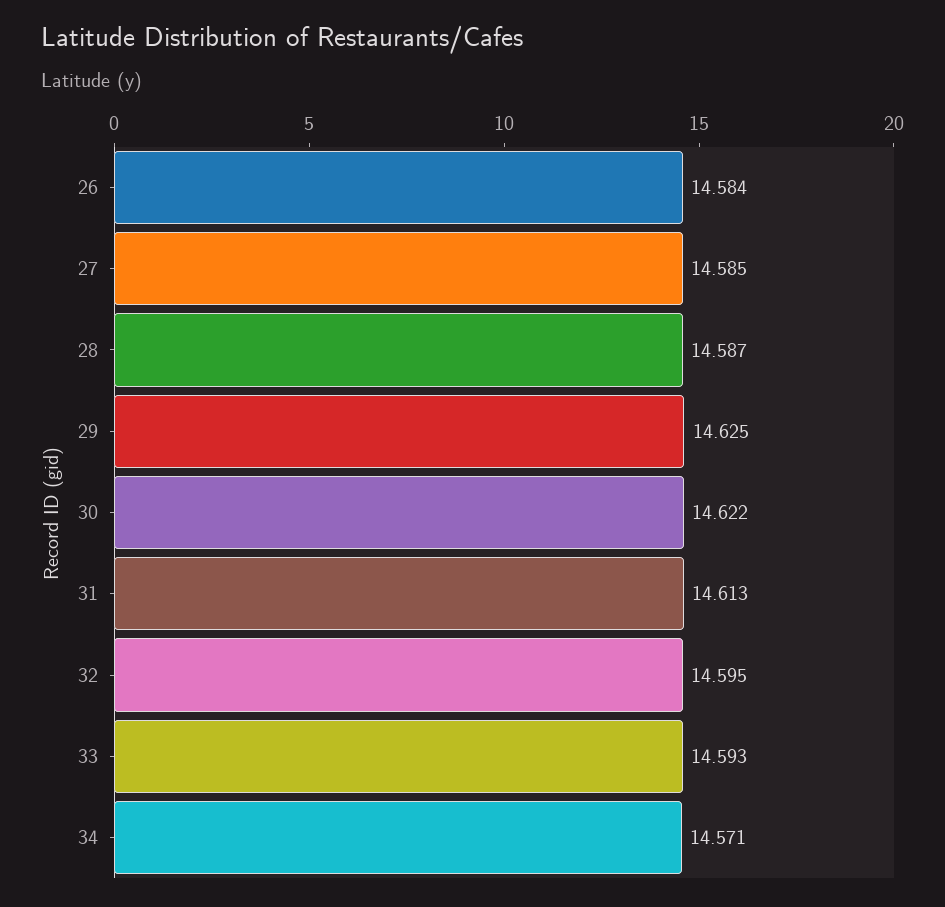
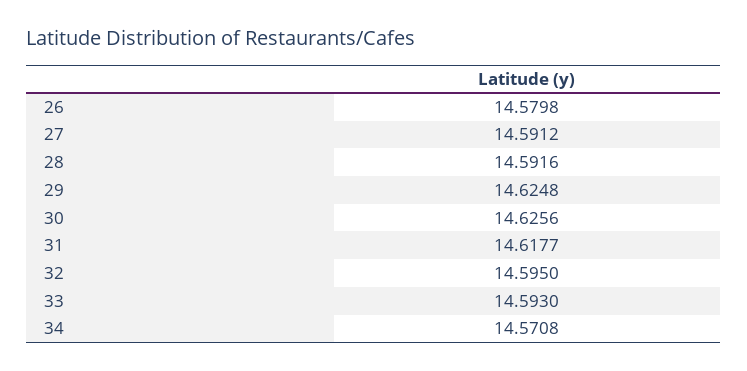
26: 14.584 -> 14.5798
27: 14.585 -> 14.5912
28: 14.587 -> 14.5916
30: 14.622 -> 14.6256
31: 14.613 -> 14.6177

